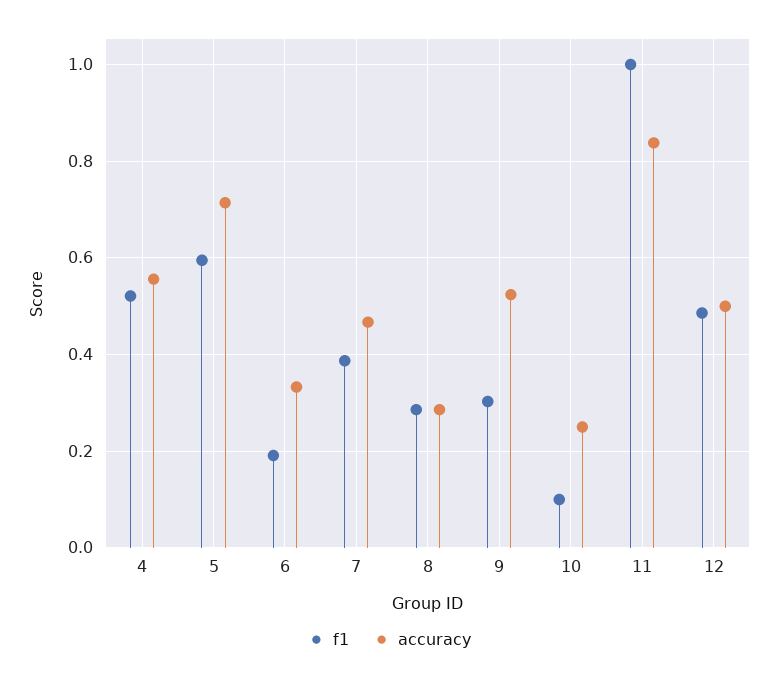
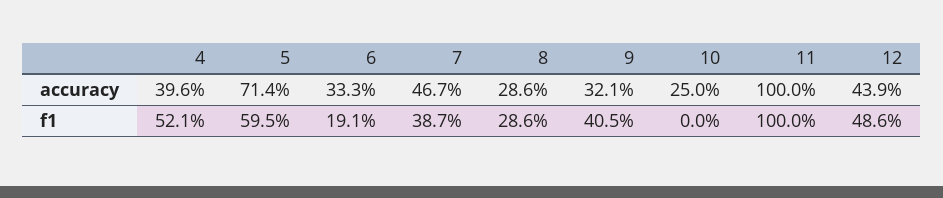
accuracy, 4: 0.56 -> 0.396
f1, 9: 0.3 -> 0.405
accuracy, 9: 0.52 -> 0.321
f1, 10: 0.1 -> 0
accuracy, 11: 0.84 -> 1
accuracy, 12: 0.5 -> 0.439

